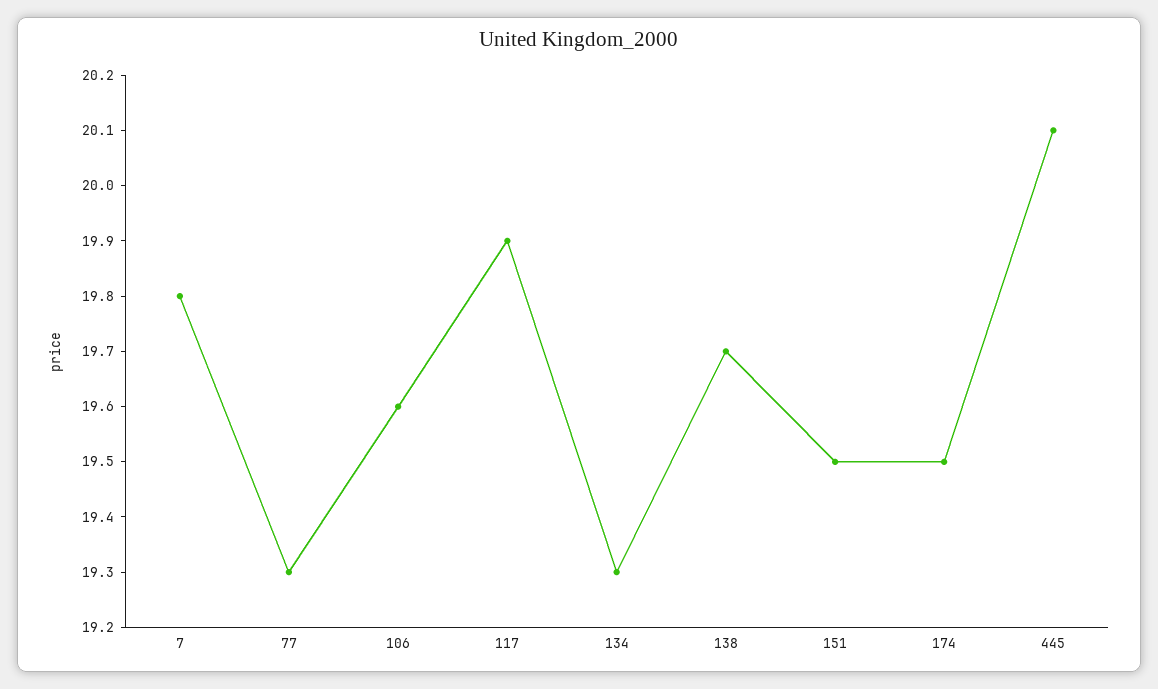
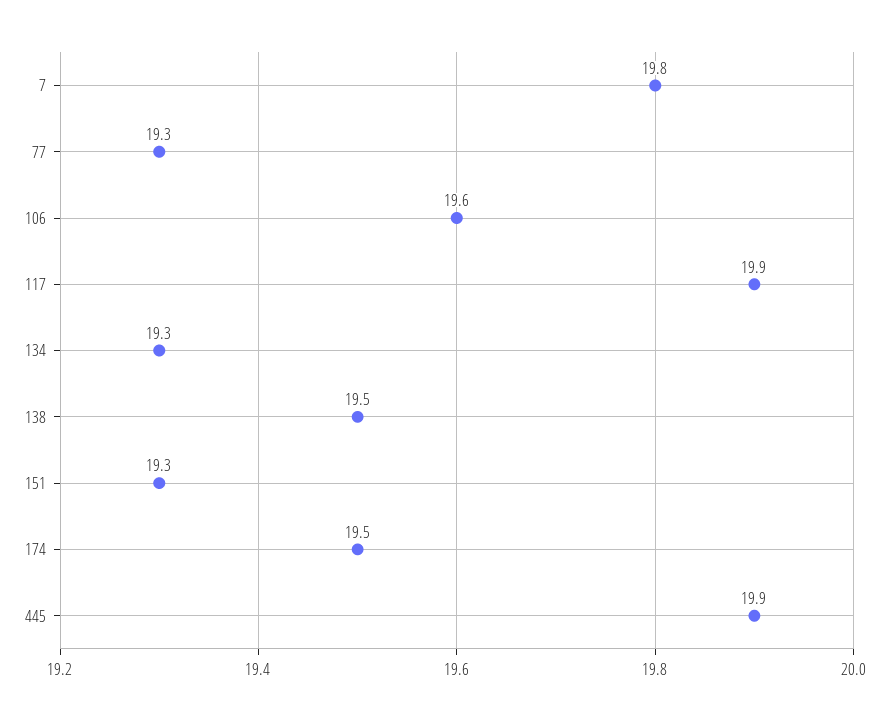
138: 19.7 -> 19.5
151: 19.5 -> 19.3
445: 20.1 -> 19.9

